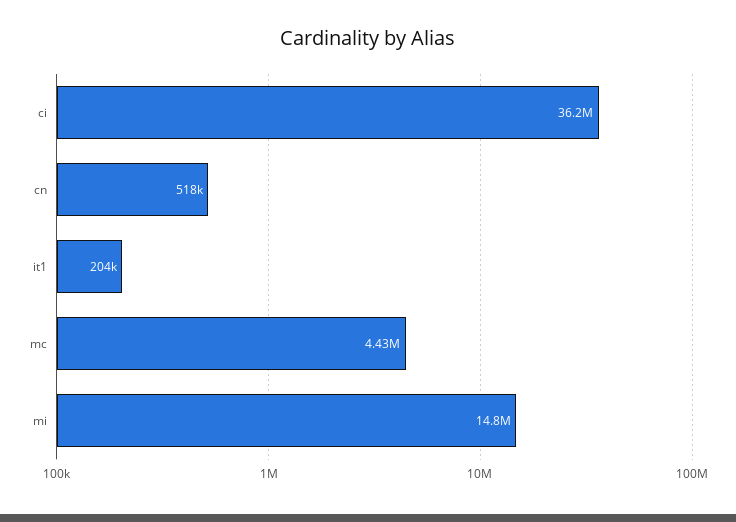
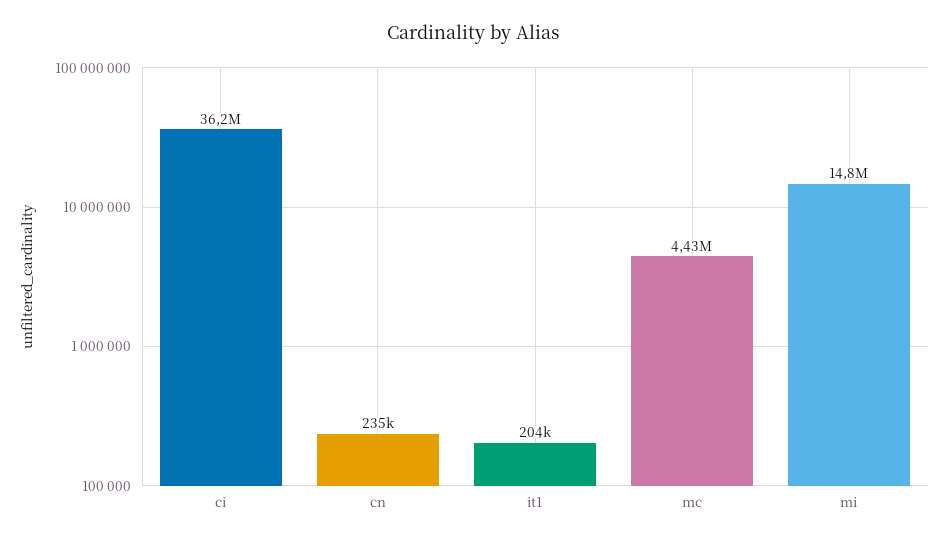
cn: 518000 -> 235000

